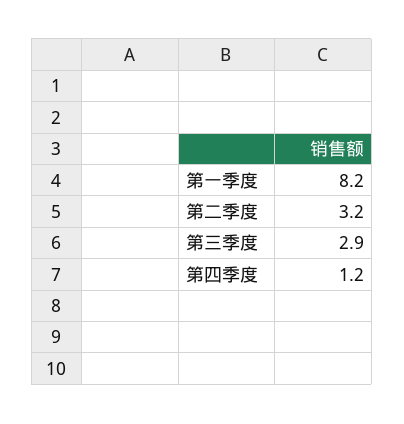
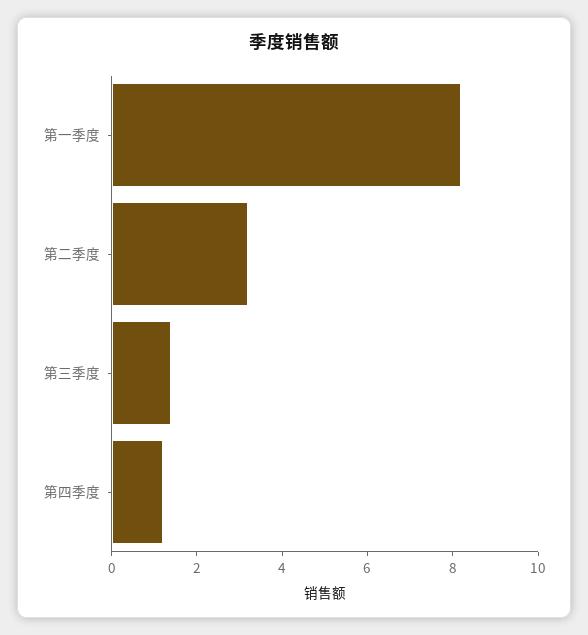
第三季度: 2.9 -> 1.5

